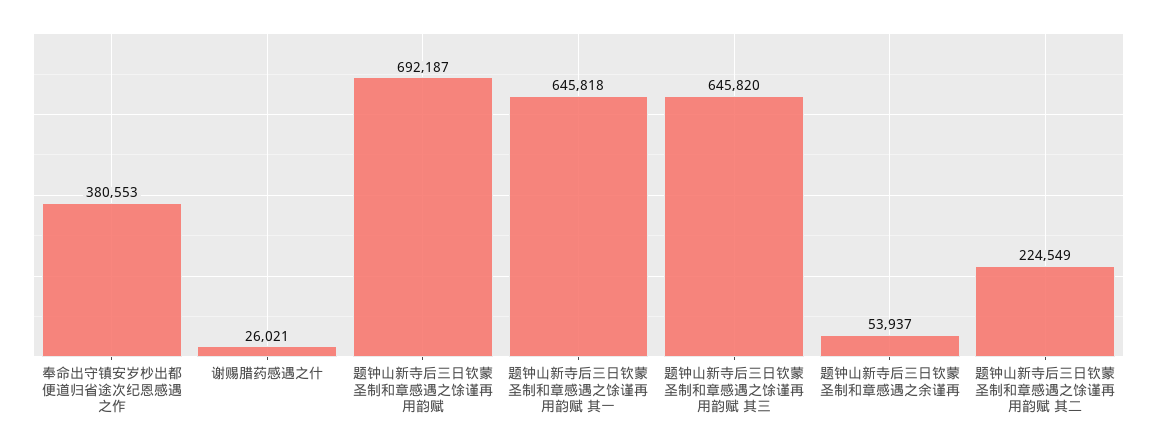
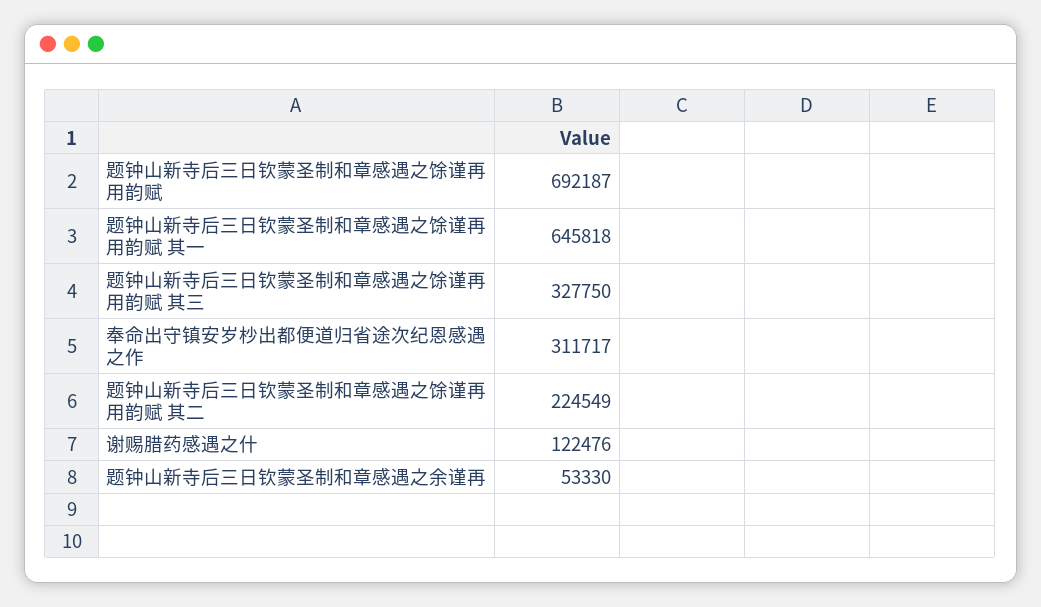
奉命出守镇安岁杪出都便道归省途次纪恩感遇之作: 380553 -> 311717
谢赐腊药感遇之什: 26021 -> 122476
题钟山新寺后三日钦蒙圣制和章感遇之馀谨再用韵赋 其三: 645820 -> 327750
题钟山新寺后三日钦蒙圣制和章感遇之余谨再: 53937 -> 53330

